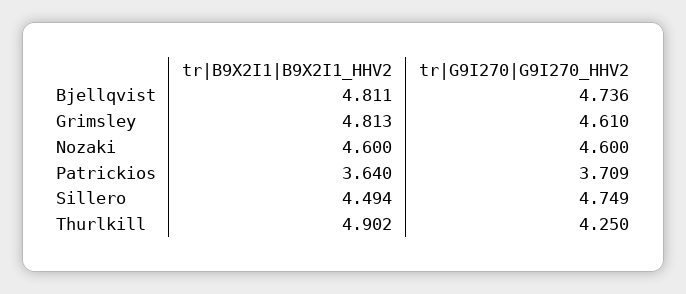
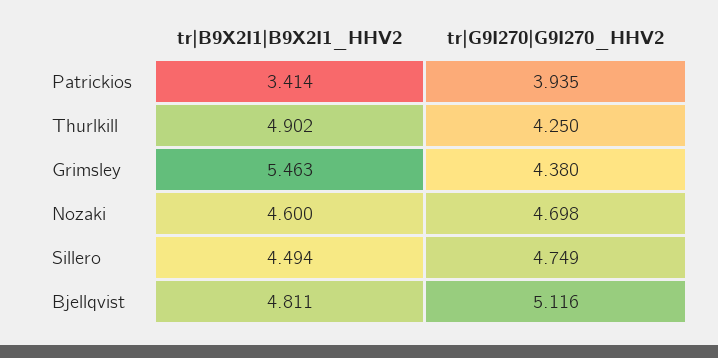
tr|G9I270|G9I270_HHV2, Bjellqvist: 4.736 -> 5.116
tr|B9X2I1|B9X2I1_HHV2, Grimsley: 4.813 -> 5.463
tr|G9I270|G9I270_HHV2, Grimsley: 4.61 -> 4.38
tr|G9I270|G9I270_HHV2, Nozaki: 4.6 -> 4.698
tr|B9X2I1|B9X2I1_HHV2, Patrickios: 3.64 -> 3.414
tr|G9I270|G9I270_HHV2, Patrickios: 3.709 -> 3.935

